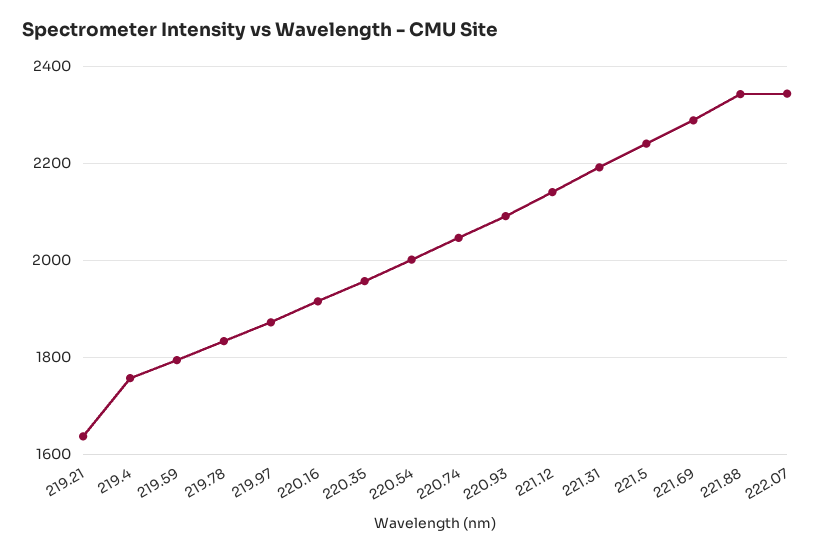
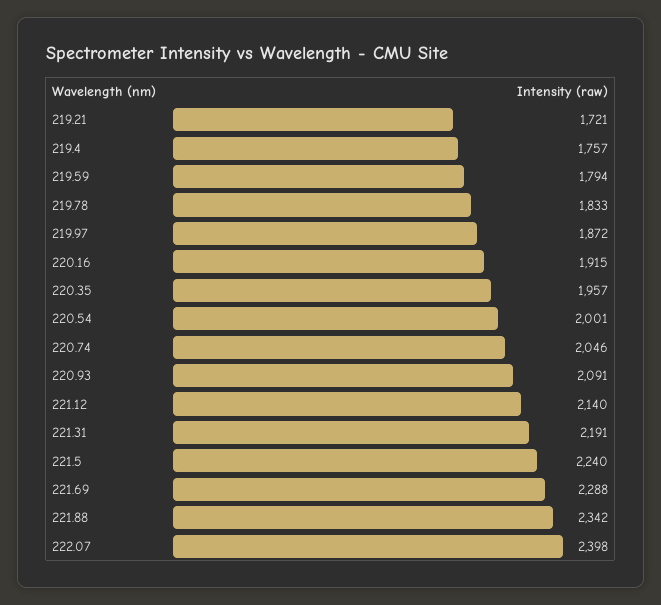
219.21: 1640 -> 1721
222.07: 2340 -> 2398

